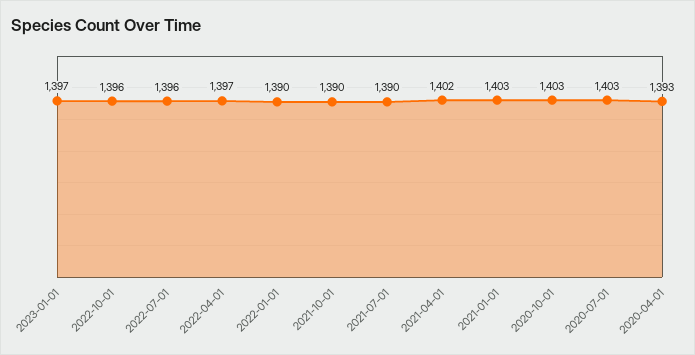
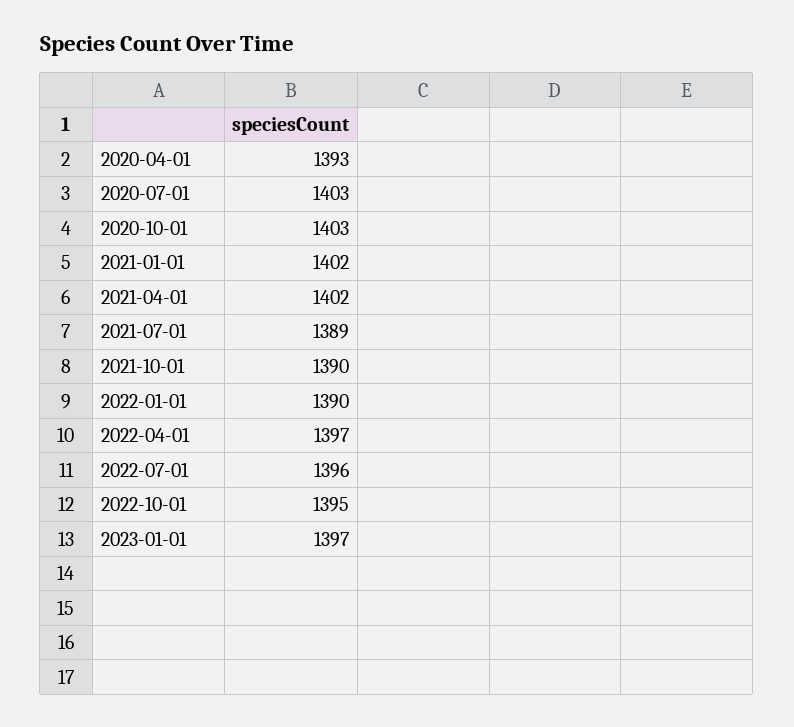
2022-10-01: 1396 -> 1395
2021-07-01: 1390 -> 1389
2021-01-01: 1403 -> 1402

